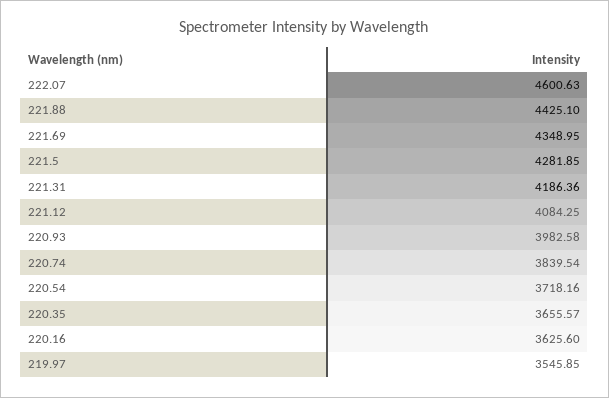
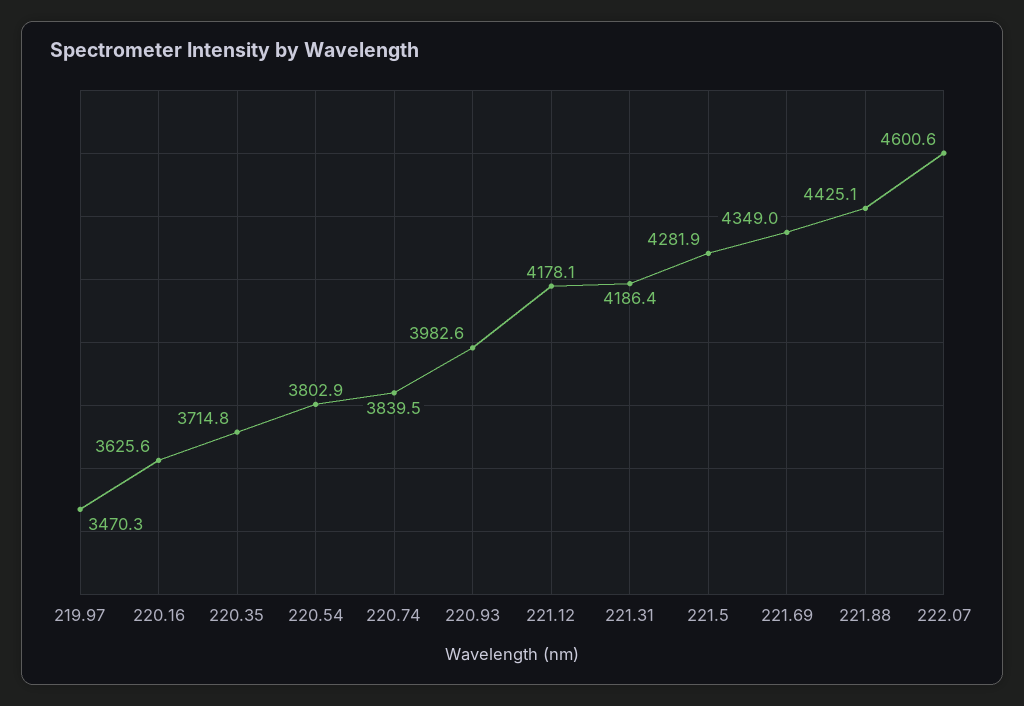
221.12: 4084.25 -> 4178.1
220.54: 3718.16 -> 3802.9
220.35: 3655.57 -> 3714.8
219.97: 3545.85 -> 3470.3

